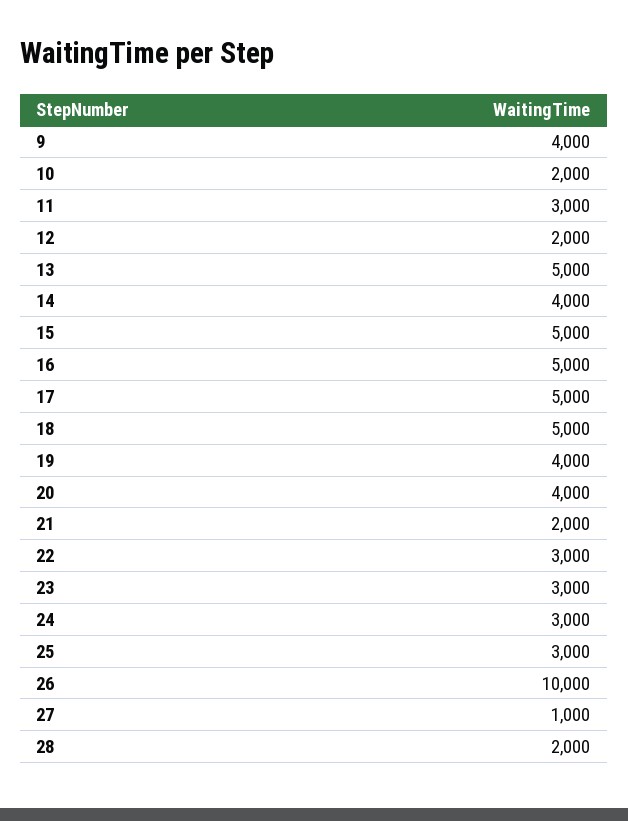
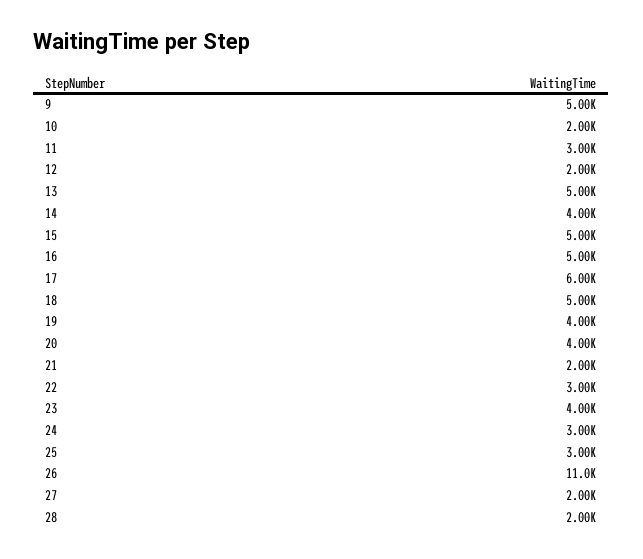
9: 4000 -> 5000
17: 5000 -> 6000
23: 3000 -> 4000
26: 10000 -> 11000
27: 1000 -> 2000

